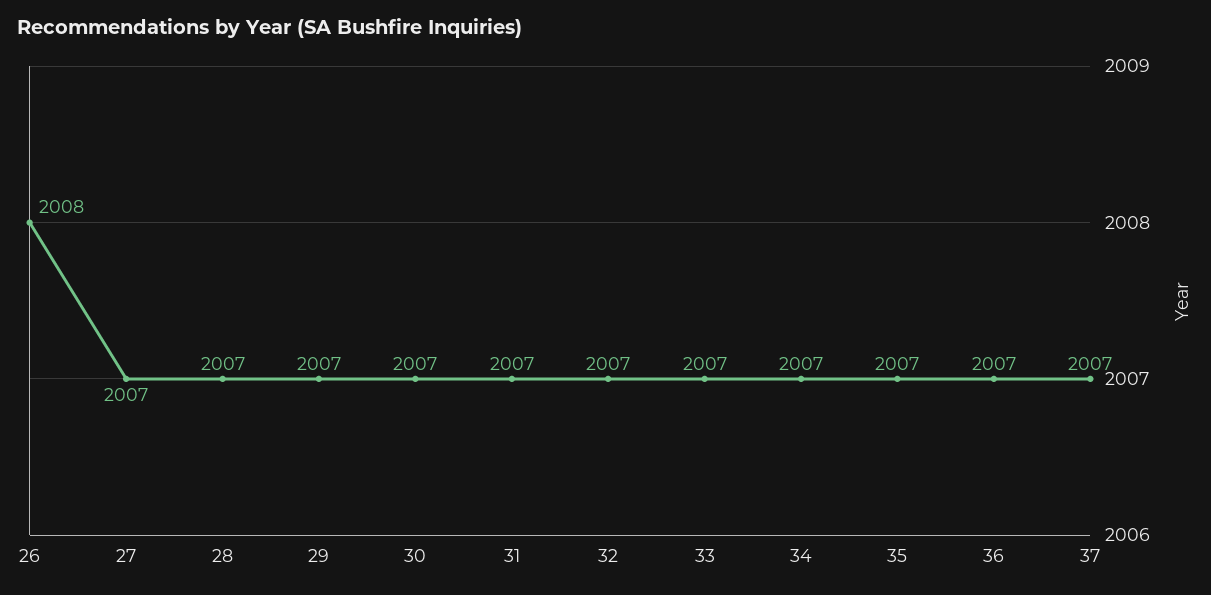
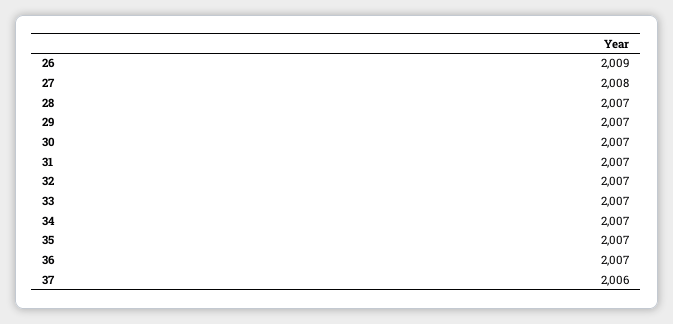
26: 2008 -> 2009
27: 2007 -> 2008
37: 2007 -> 2006

